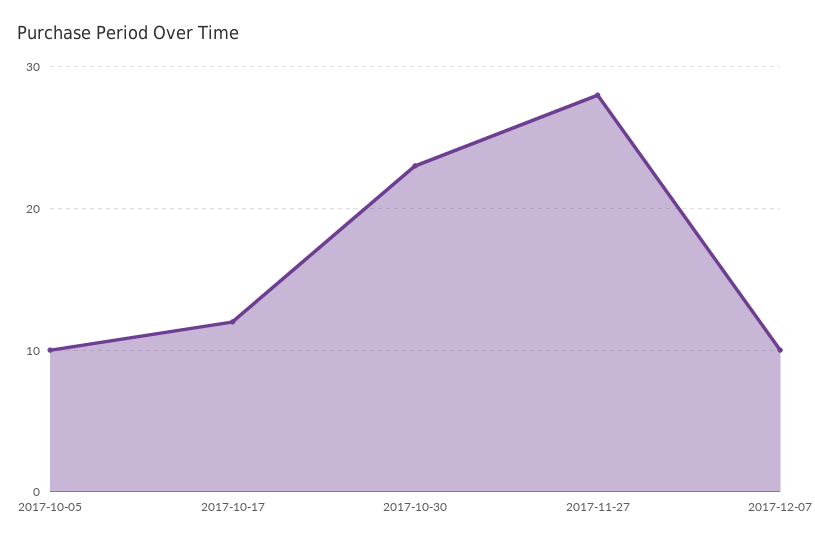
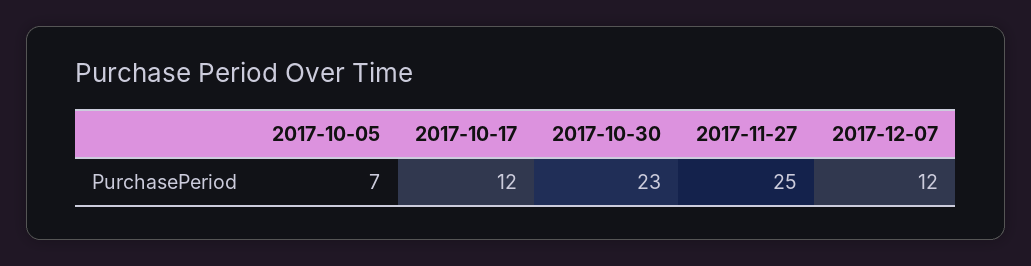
2017-10-05: 10 -> 7
2017-11-27: 28 -> 25
2017-12-07: 10 -> 12

